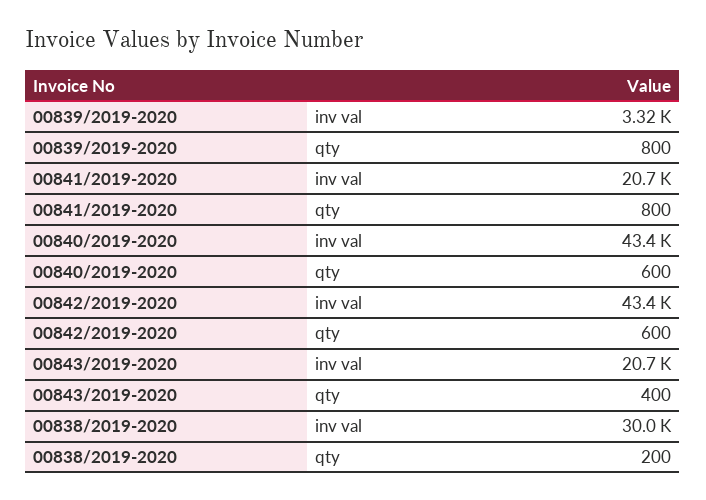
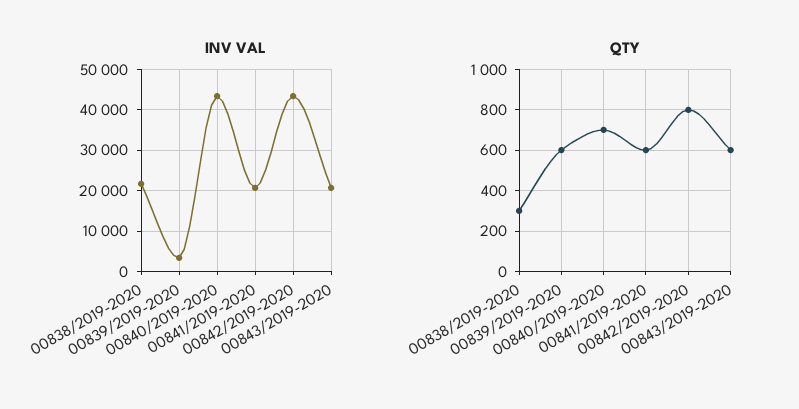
qty, 00839/2019-2020: 800 -> 600
qty, 00841/2019-2020: 800 -> 600
qty, 00840/2019-2020: 600 -> 700
qty, 00842/2019-2020: 600 -> 800
qty, 00843/2019-2020: 400 -> 600
inv val, 00838/2019-2020: 30000 -> 22000
qty, 00838/2019-2020: 200 -> 300

